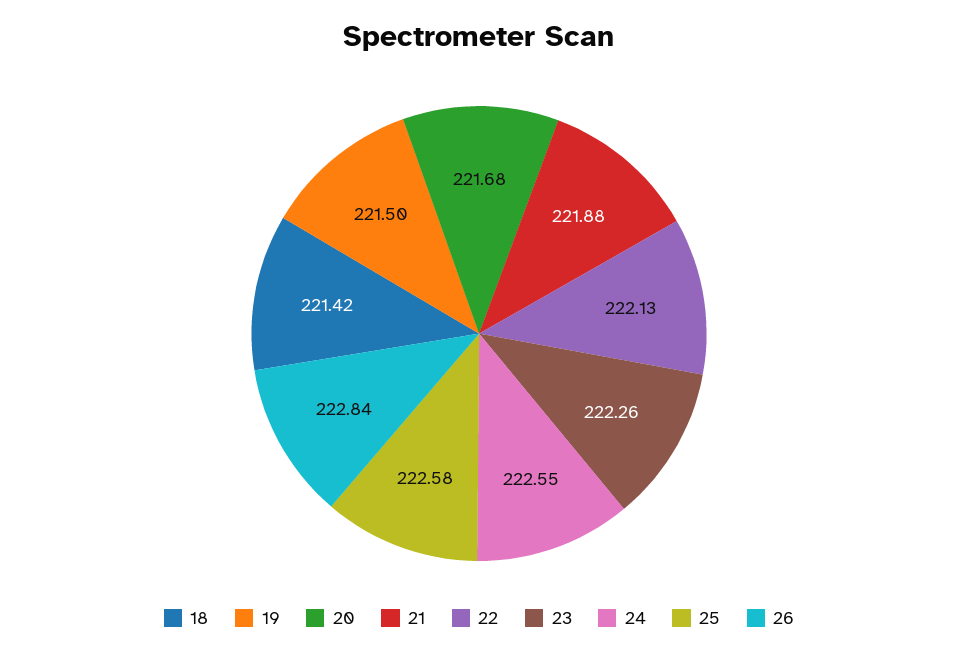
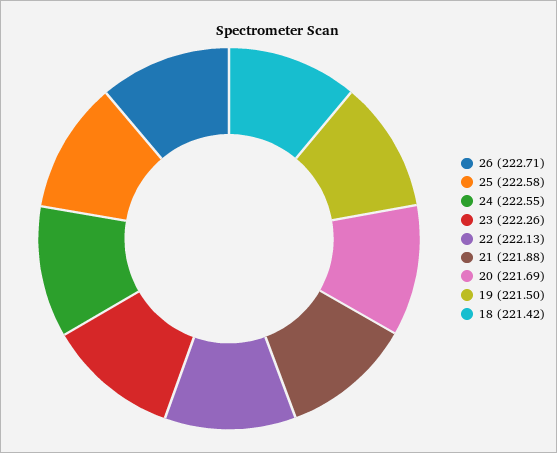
20: 221.68 -> 221.69
26: 222.84 -> 222.71

